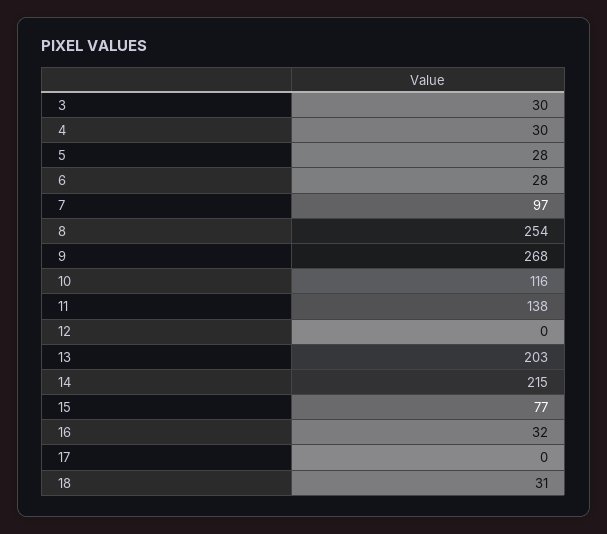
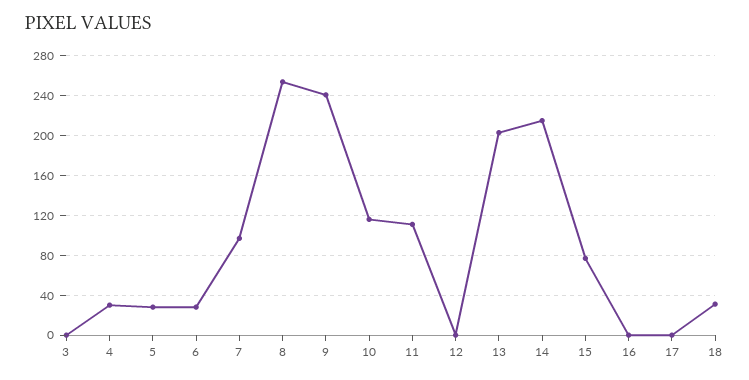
3: 30 -> 0
9: 268 -> 240
11: 138 -> 110
16: 32 -> 0

